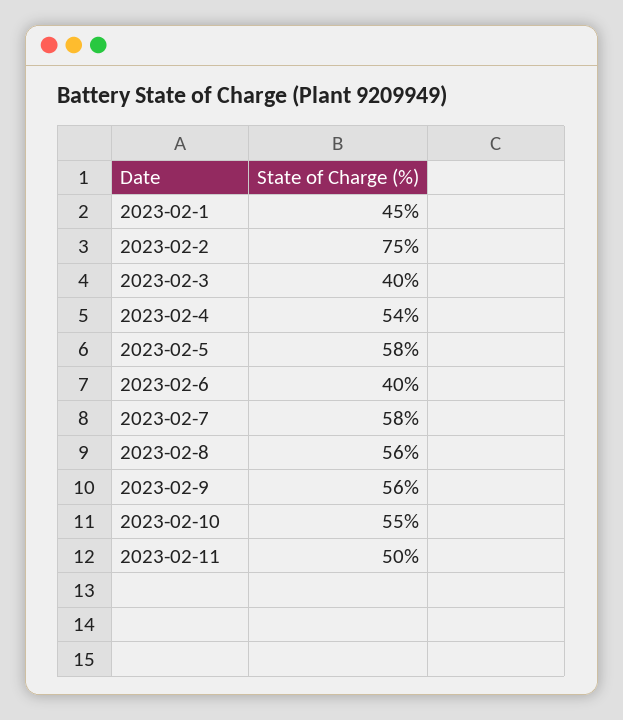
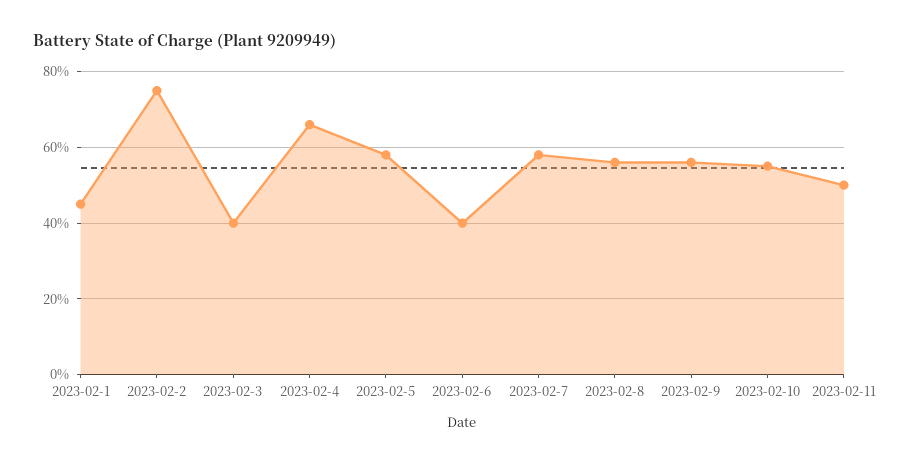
2023-02-4: 54 -> 65

